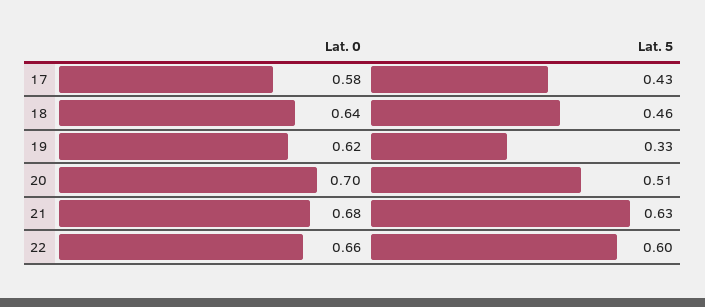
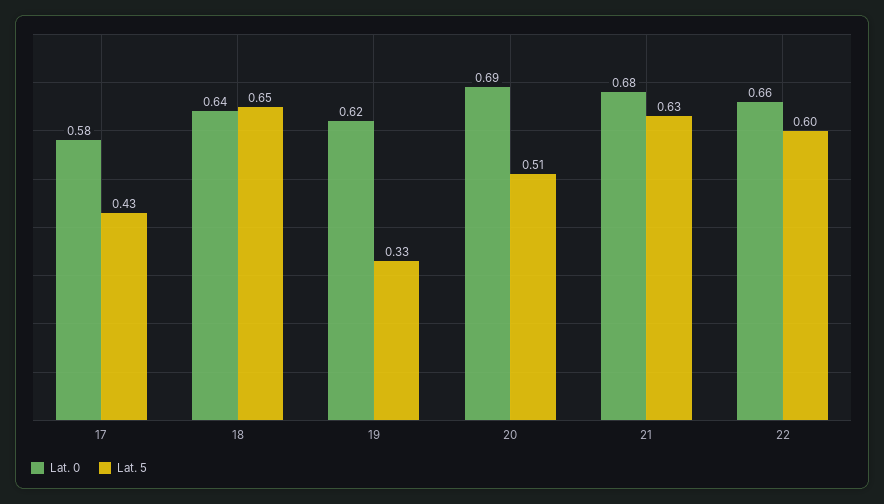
Lat. 5, 18: 0.46 -> 0.65
Lat. 0, 20: 0.7 -> 0.69

